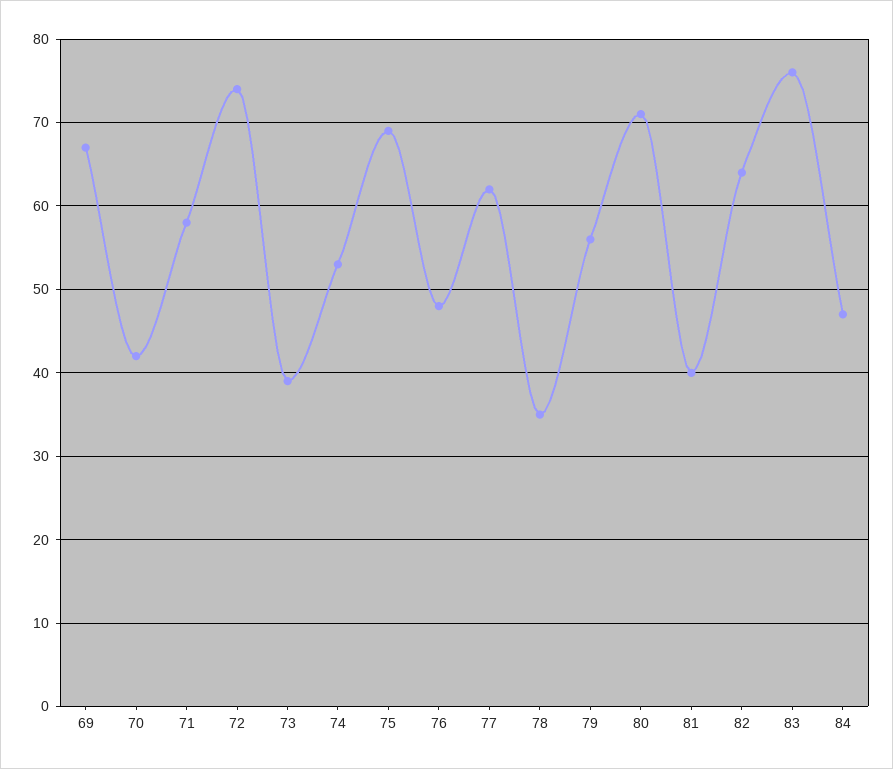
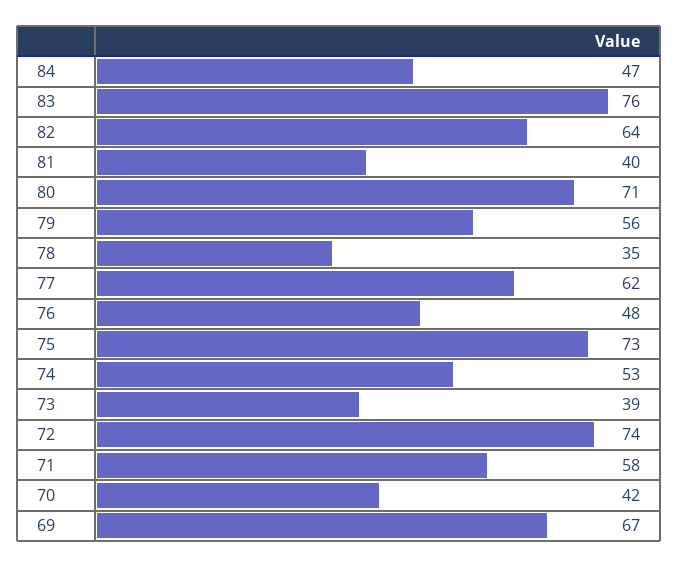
75: 69 -> 73

